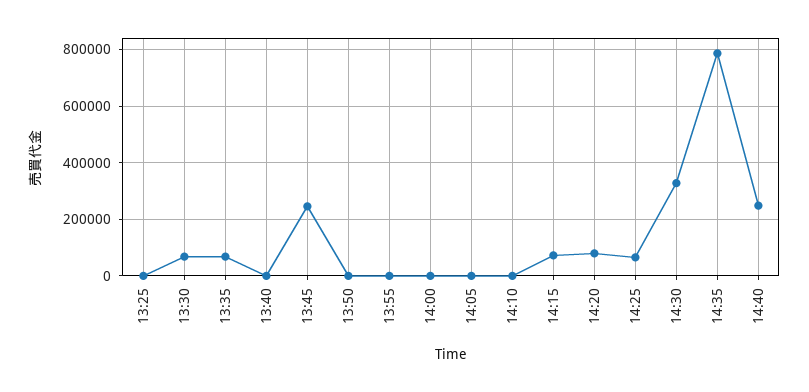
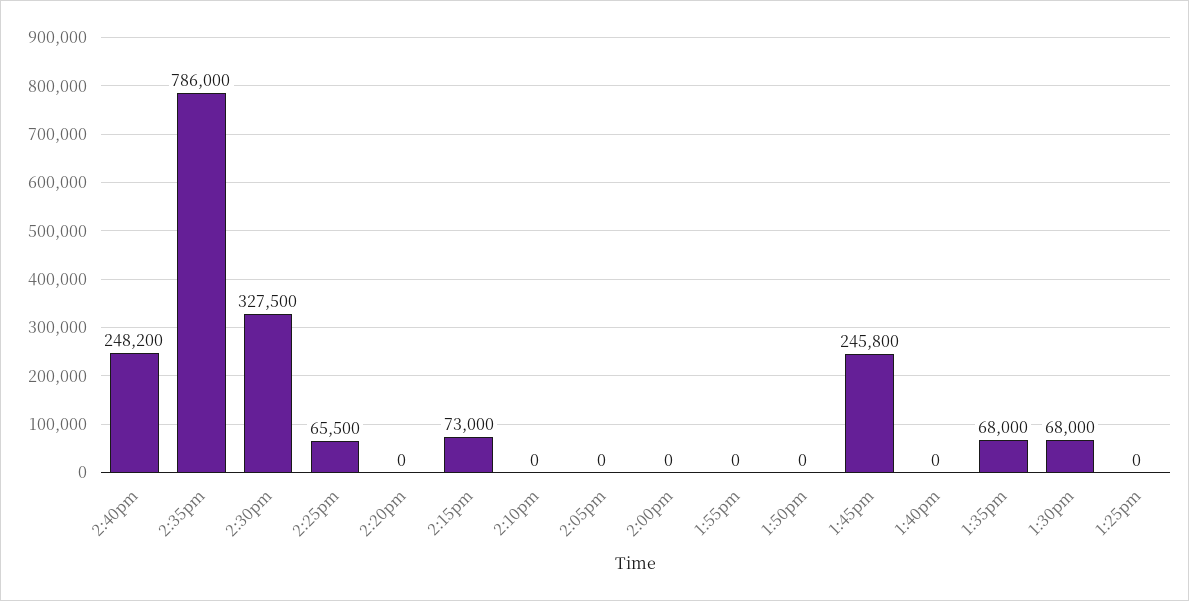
14:20: 75000 -> 0

